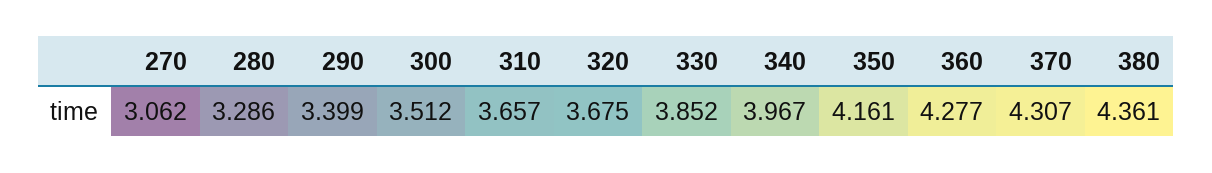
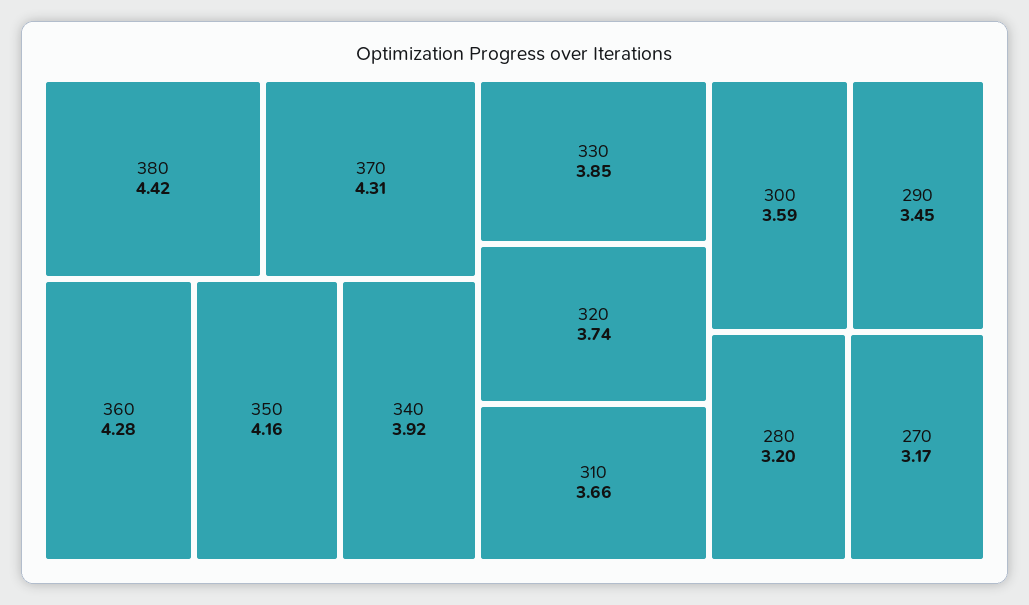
270: 3.062 -> 3.17
280: 3.286 -> 3.2
290: 3.399 -> 3.45
300: 3.512 -> 3.59
320: 3.675 -> 3.74
340: 3.967 -> 3.92
380: 4.361 -> 4.42

